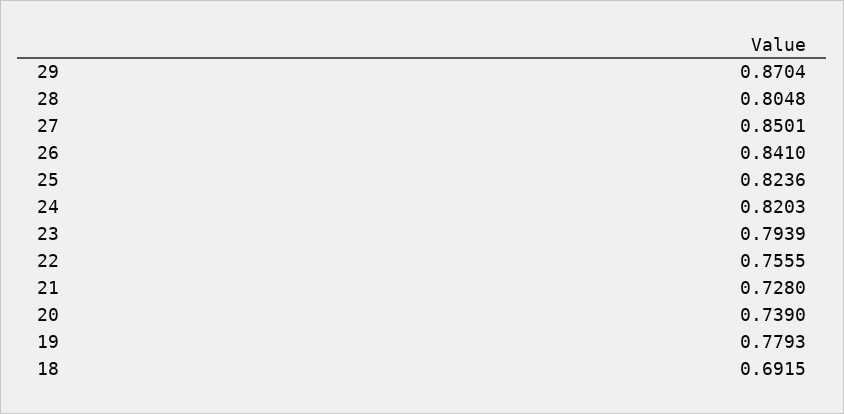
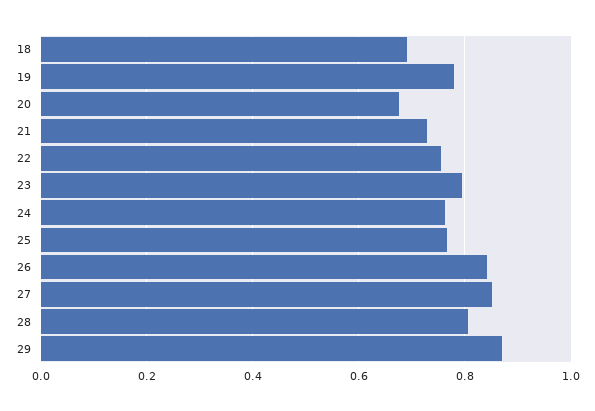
25: 0.8236 -> 0.76
24: 0.8203 -> 0.76
20: 0.739 -> 0.68

